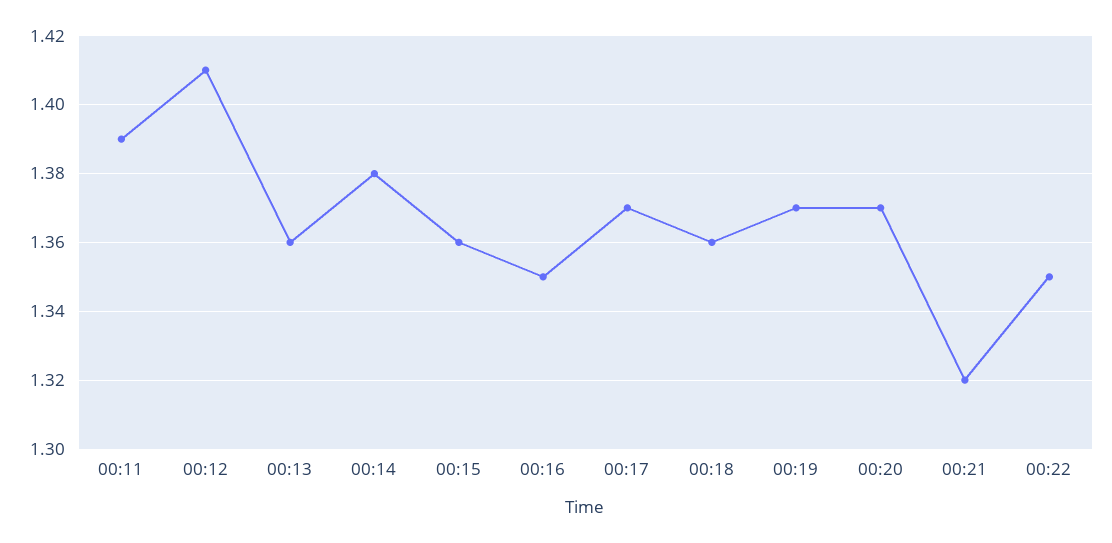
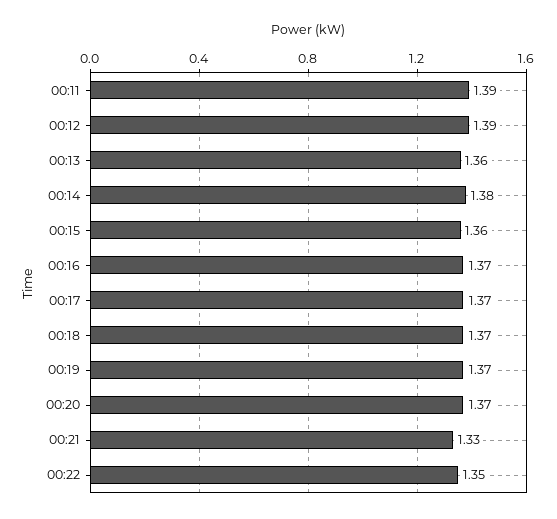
00:12: 1.41 -> 1.39
00:16: 1.35 -> 1.37
00:18: 1.36 -> 1.37
00:21: 1.32 -> 1.33

